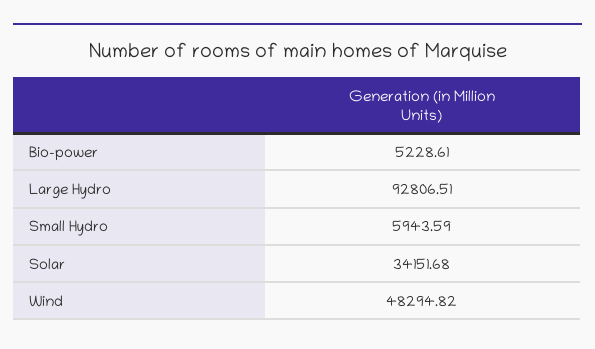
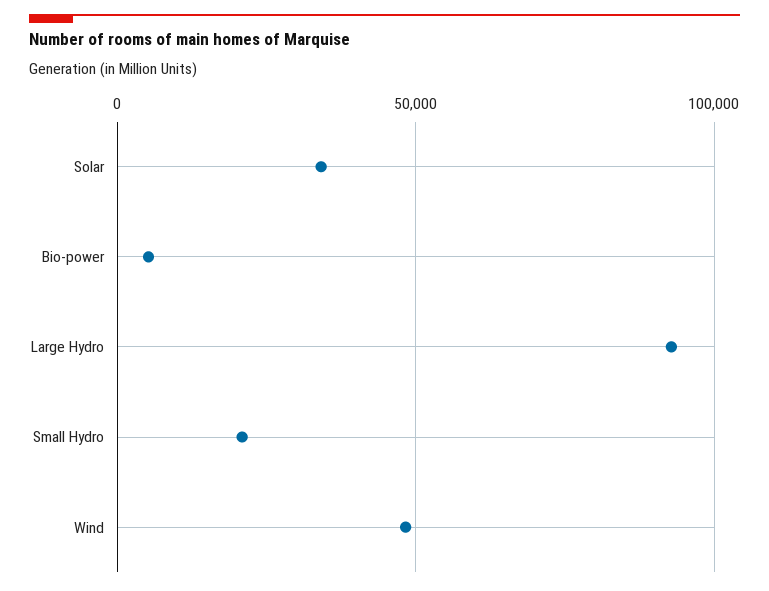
Small Hydro: 5943.59 -> 20000

